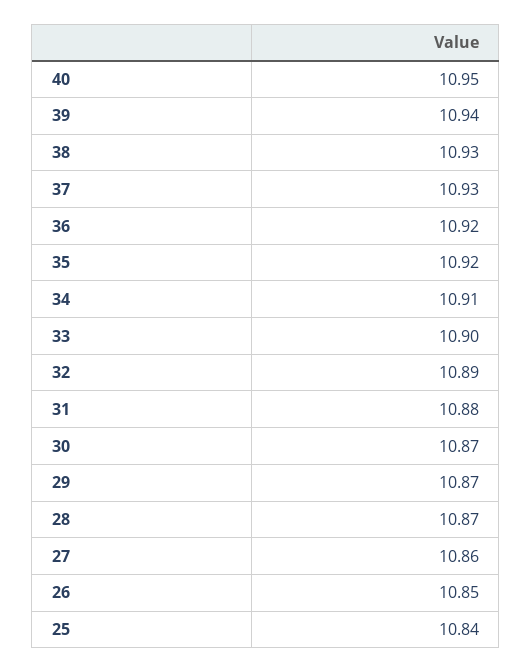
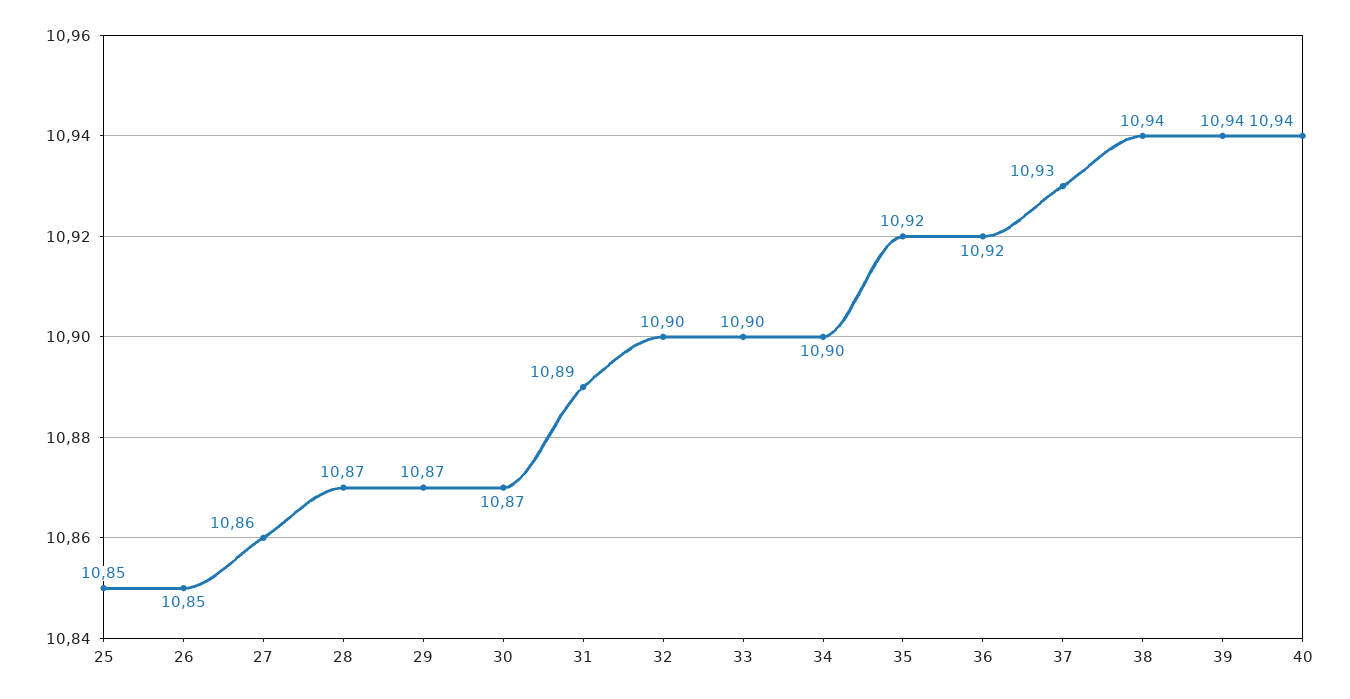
40: 10.95 -> 10.94
38: 10.93 -> 10.94
34: 10.91 -> 10.9
32: 10.89 -> 10.9
31: 10.88 -> 10.89
25: 10.84 -> 10.85

